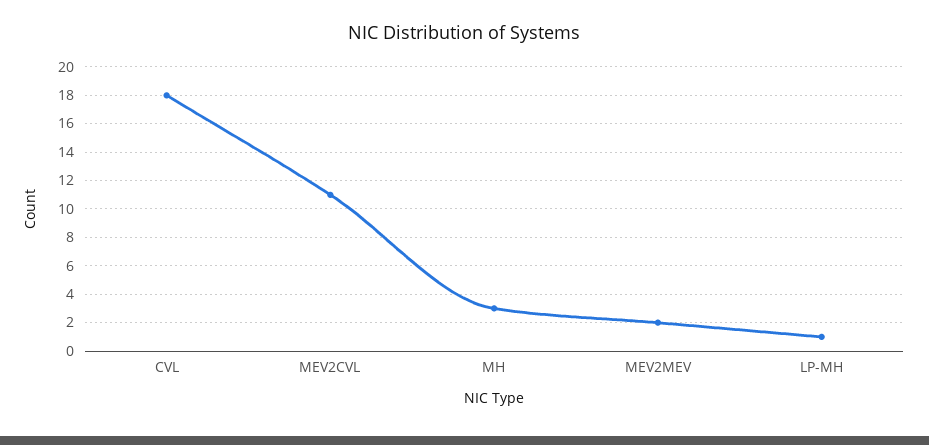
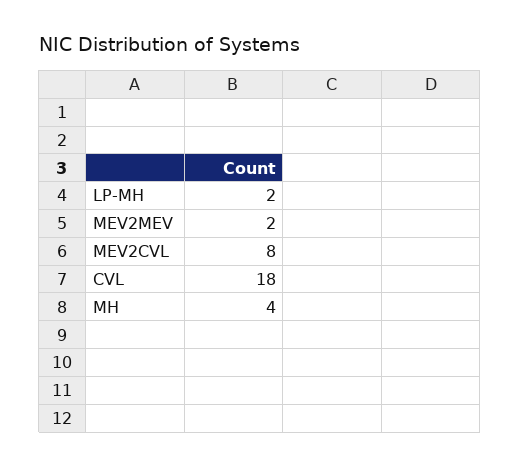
MEV2CVL: 11 -> 8
MH: 3 -> 4
LP-MH: 1 -> 2

